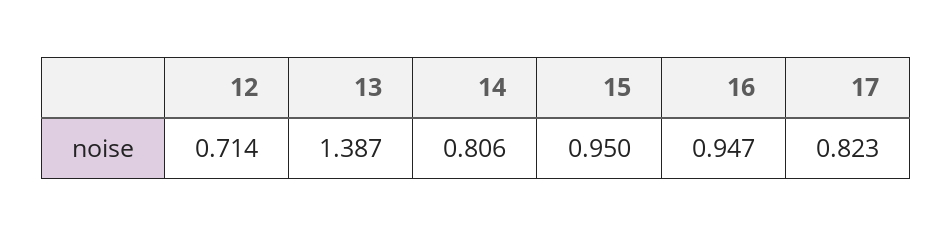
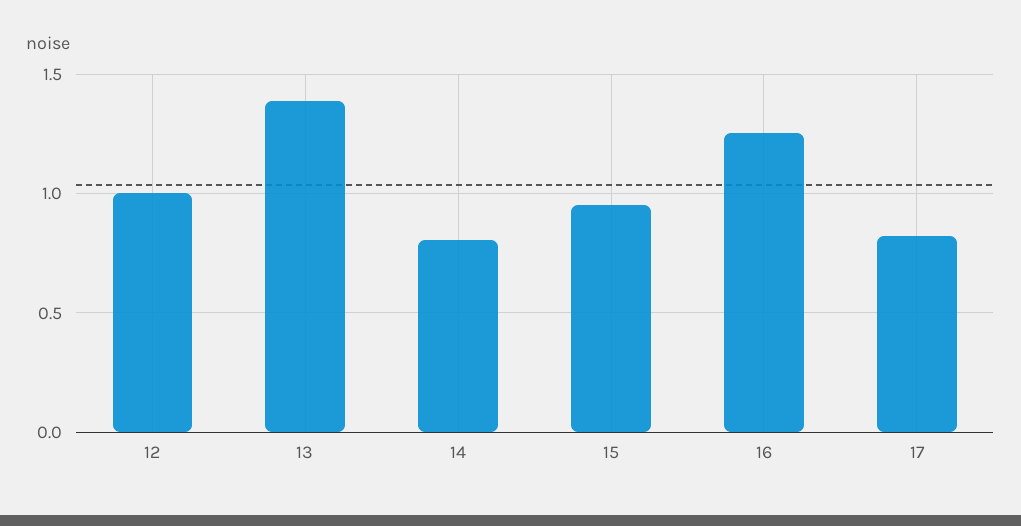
12: 0.714 -> 1
16: 0.947 -> 1.25

